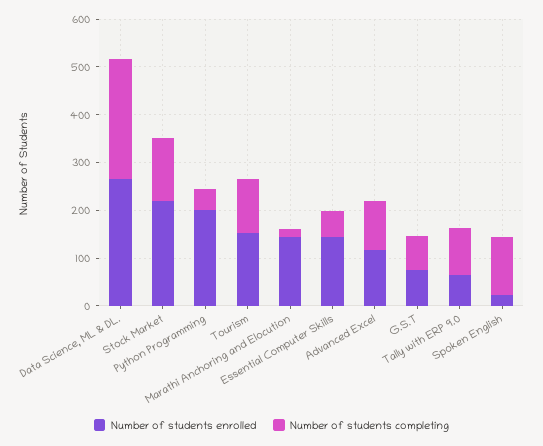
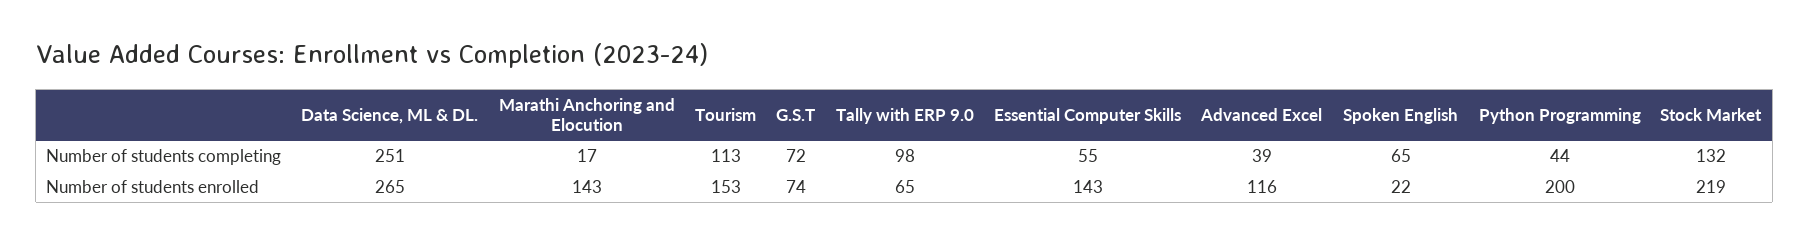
Number of students completing, Advanced Excel: 100 -> 39
Number of students completing, Spoken English: 120 -> 65

